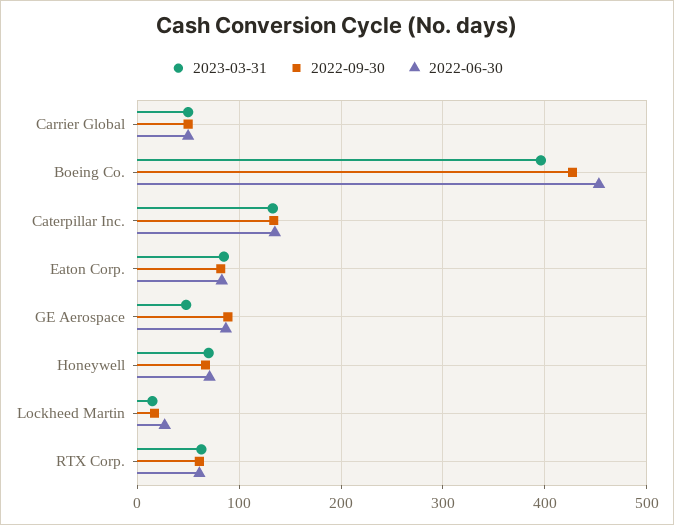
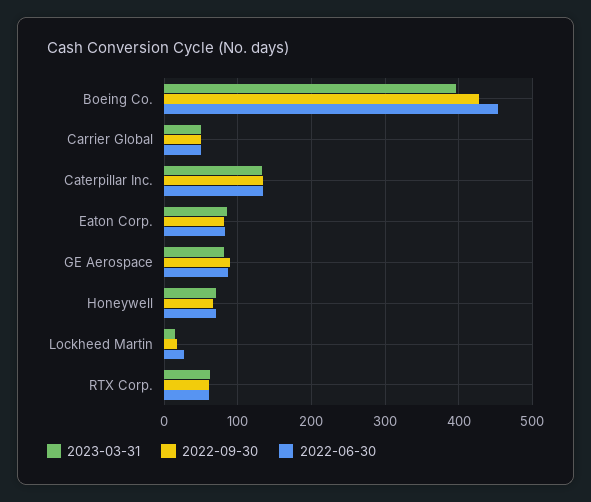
2023-03-31, GE Aerospace: 50 -> 80

